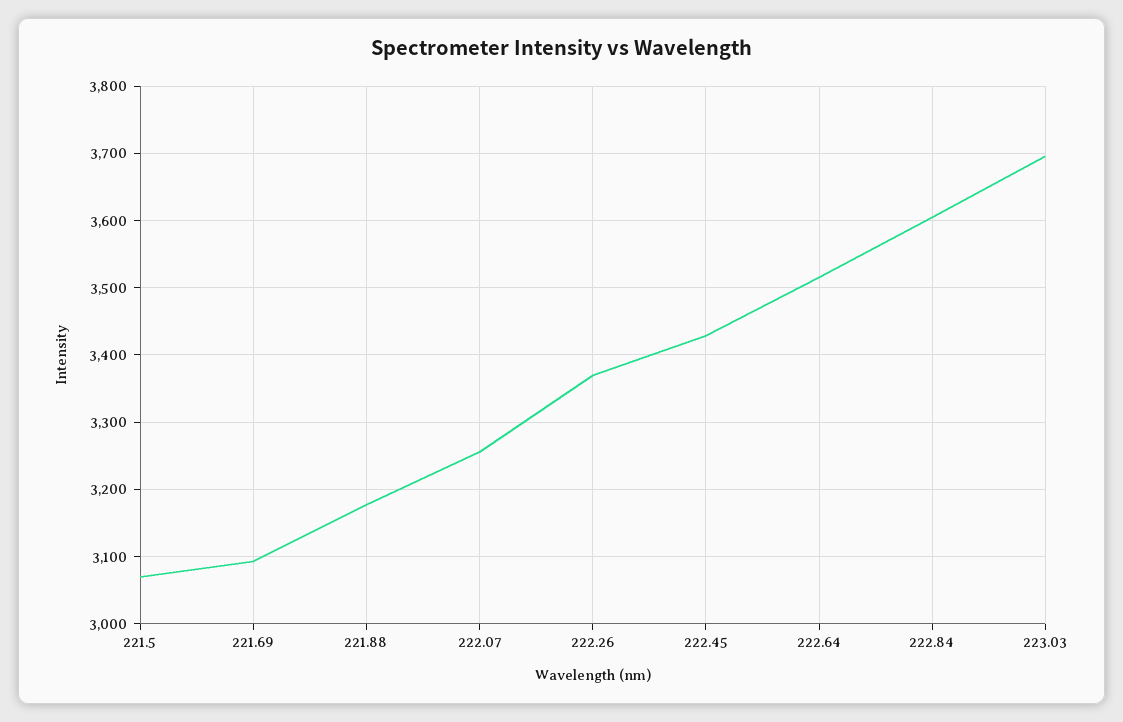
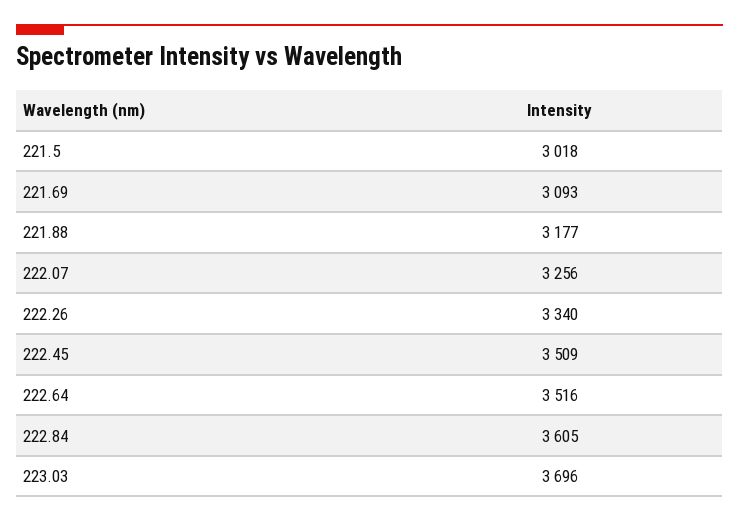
221.5: 3070 -> 3018
222.26: 3370 -> 3340
222.45: 3430 -> 3509

